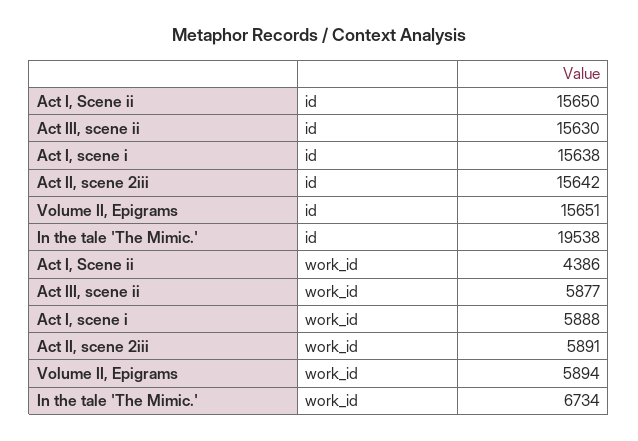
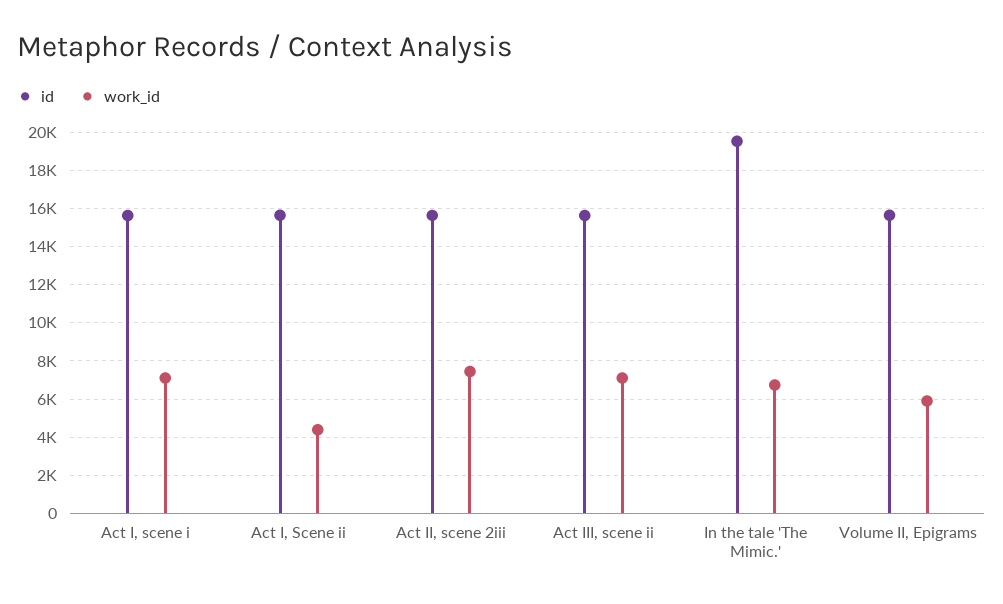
work_id, Act III, scene ii: 5877 -> 7000
work_id, Act I, scene i: 5888 -> 7000
work_id, Act II, scene 2iii: 5891 -> 7500

